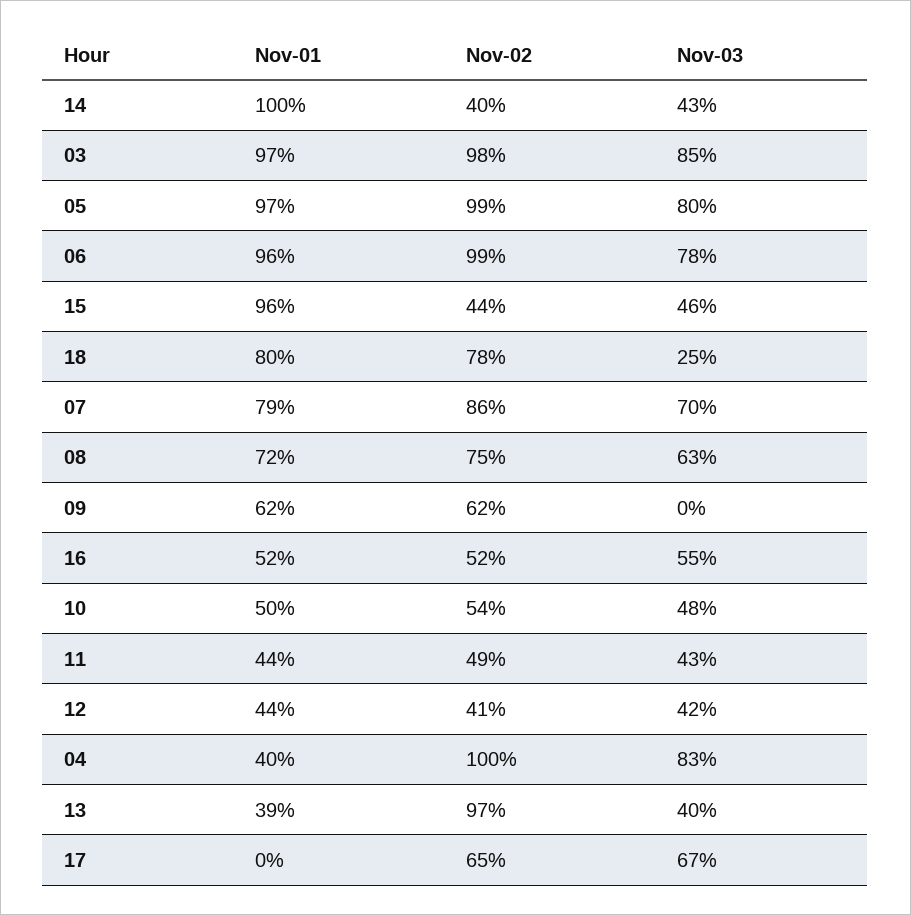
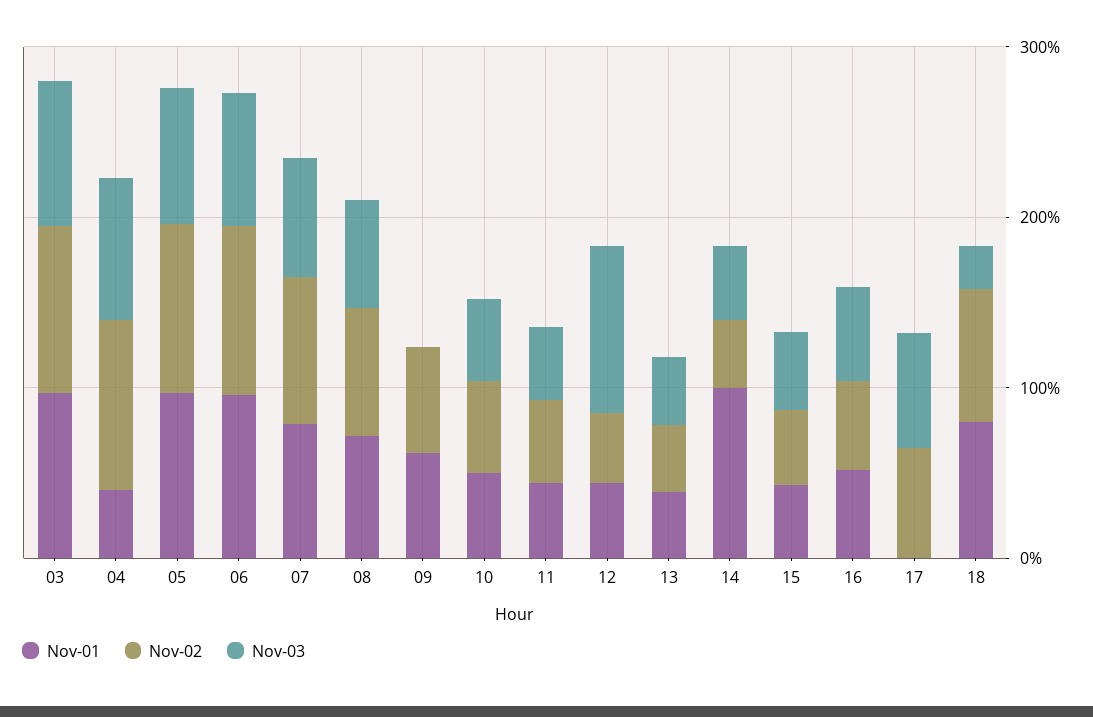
Nov-01, 15: 96 -> 40
Nov-03, 12: 42 -> 100
Nov-02, 13: 97 -> 40

